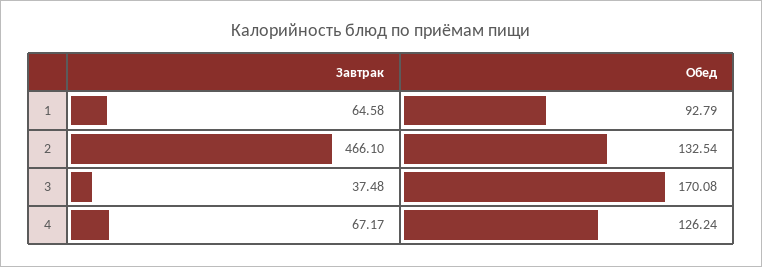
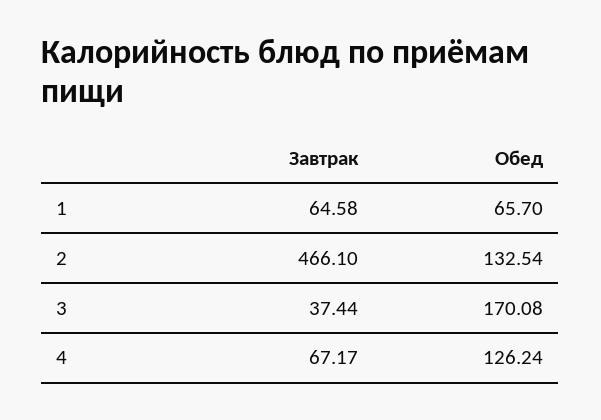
Обед, 1: 92.79 -> 65.7
Завтрак, 3: 37.48 -> 37.44

